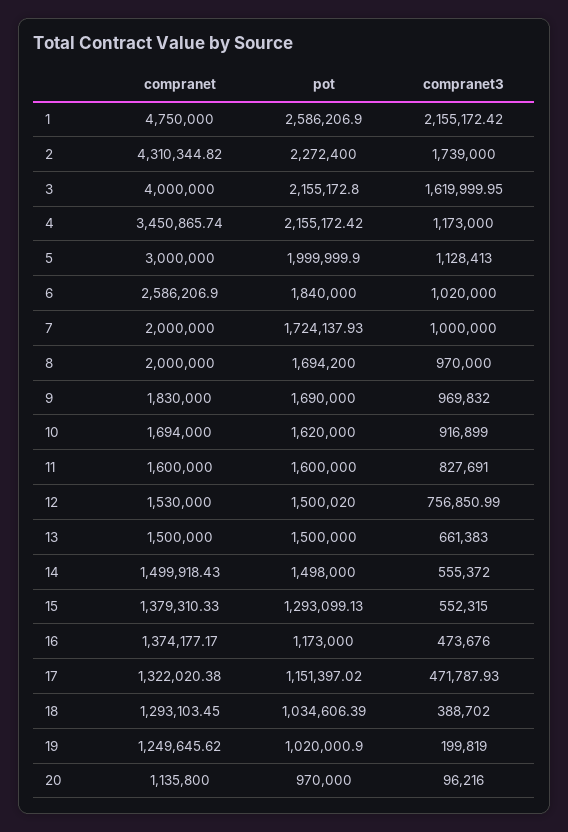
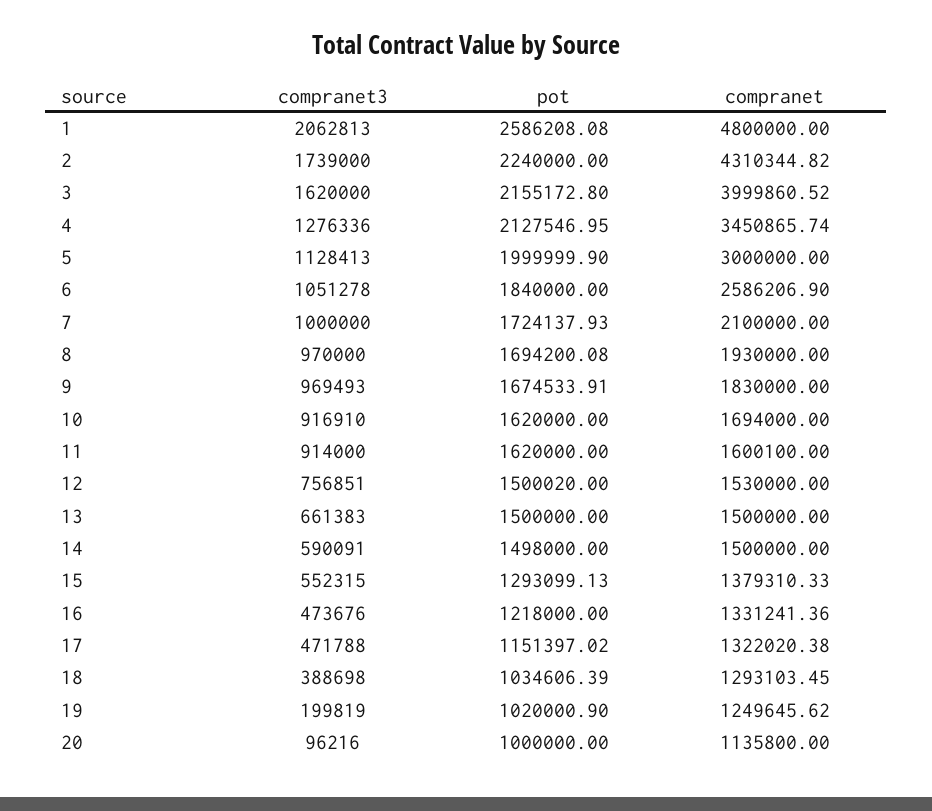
compranet, 1: 4750000 -> 4800000
pot, 1: 2586206.9 -> 2586208.08
compranet3, 1: 2155172.42 -> 2062813
pot, 2: 2272400 -> 2240000
compranet, 3: 4000000 -> 3999860.52
compranet3, 3: 1619999.95 -> 1620000
pot, 4: 2155172.42 -> 2127546.95
compranet3, 4: 1173000 -> 1276336
compranet3, 6: 1020000 -> 1051278
compranet, 7: 2000000 -> 2100000
compranet, 8: 2000000 -> 1930000
pot, 8: 1694200 -> 1694200.08
pot, 9: 1690000 -> 1674533.91
compranet3, 9: 969832 -> 969493
compranet3, 10: 916899 -> 916910
compranet, 11: 1600000 -> 1600100
pot, 11: 1600000 -> 1620000
compranet3, 11: 827691 -> 914000
compranet3, 12: 756850.99 -> 756851
compranet, 14: 1499918.43 -> 1500000
compranet3, 14: 555372 -> 590091
compranet, 16: 1374177.17 -> 1331241.36
pot, 16: 1173000 -> 1218000
compranet3, 17: 471787.93 -> 471788
compranet3, 18: 388702 -> 388698
pot, 20: 970000 -> 1000000

